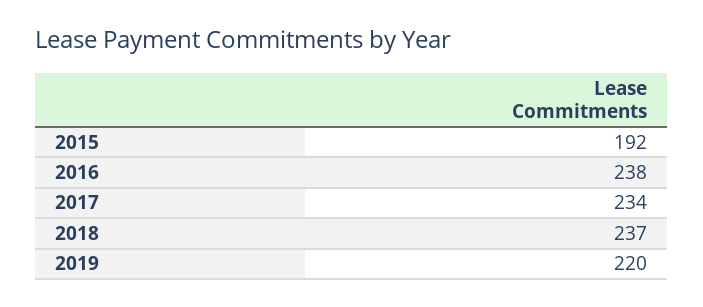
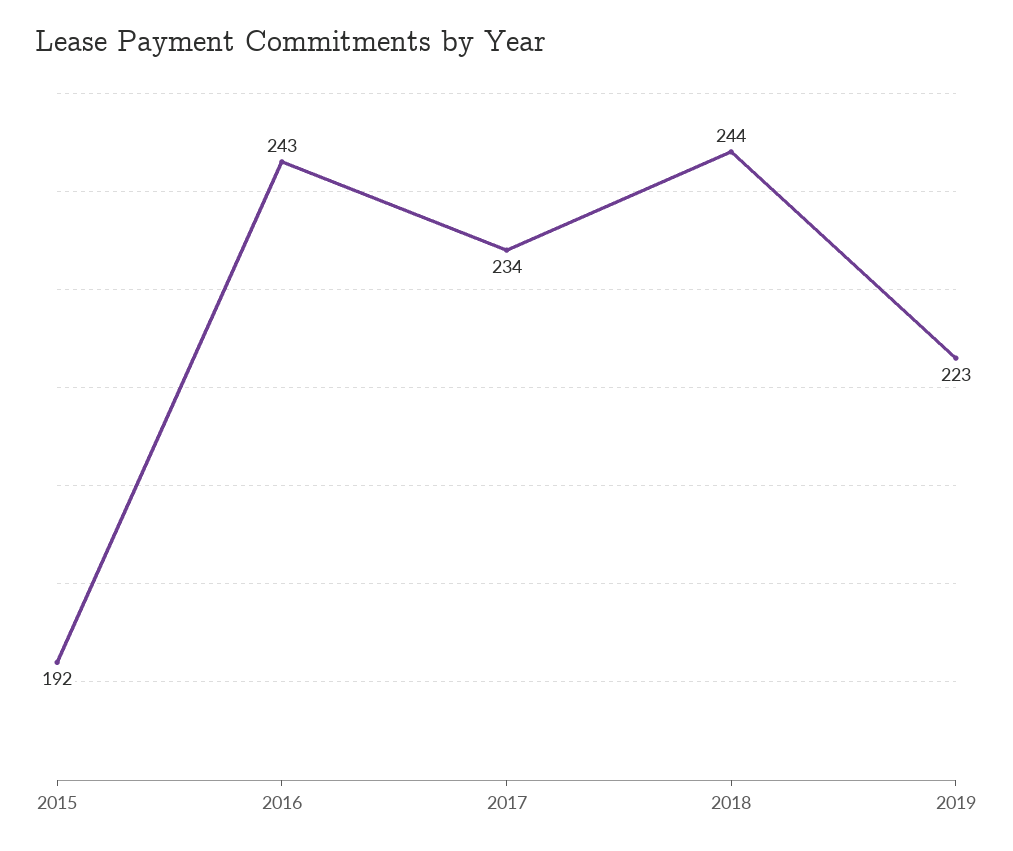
2016: 238 -> 243
2018: 237 -> 244
2019: 220 -> 223

